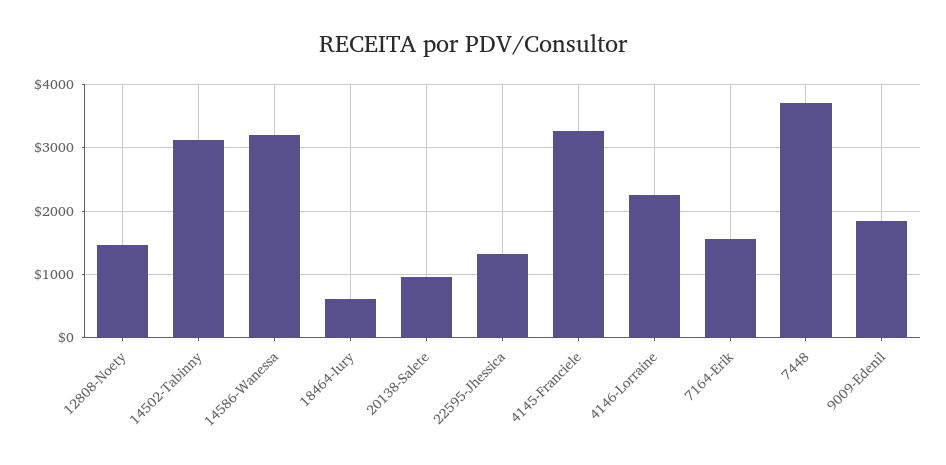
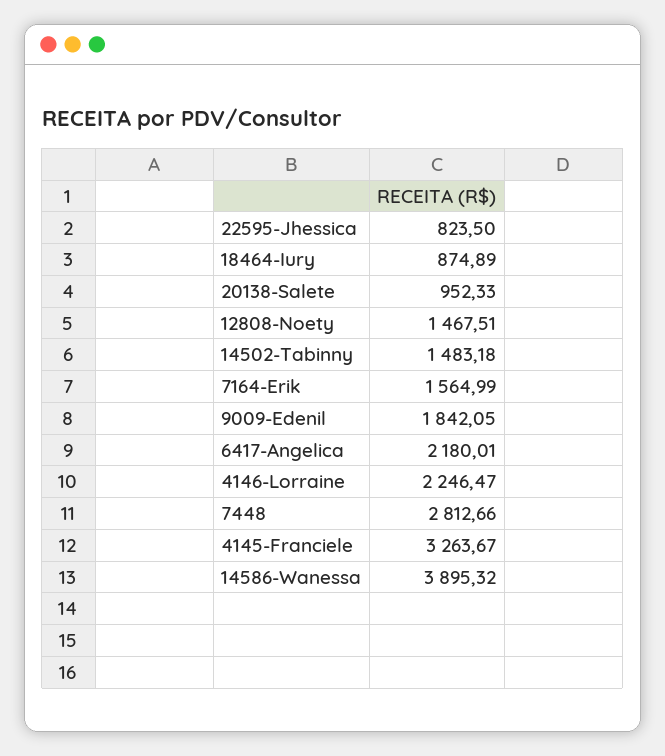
14502-Tabinny: 3100 -> 1483.18
14586-Wanessa: 3200 -> 3895.32
18464-Iury: 600 -> 874.89
22595-Jhessica: 1300 -> 823.5
7448: 3700 -> 2812.66
6417-Angelica: none -> 2180.01

